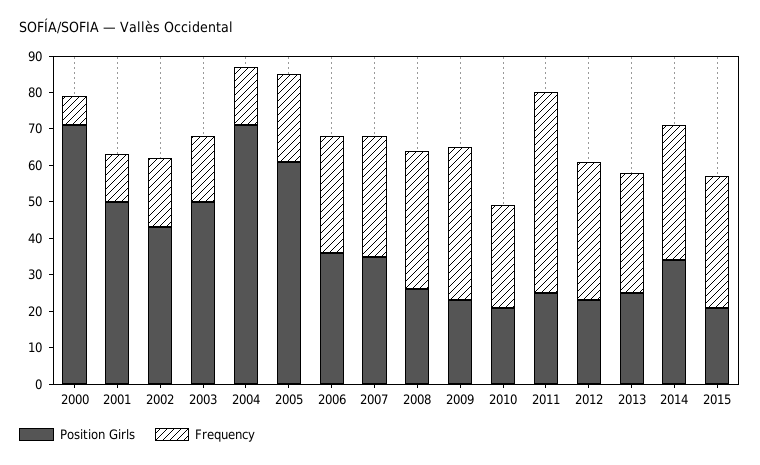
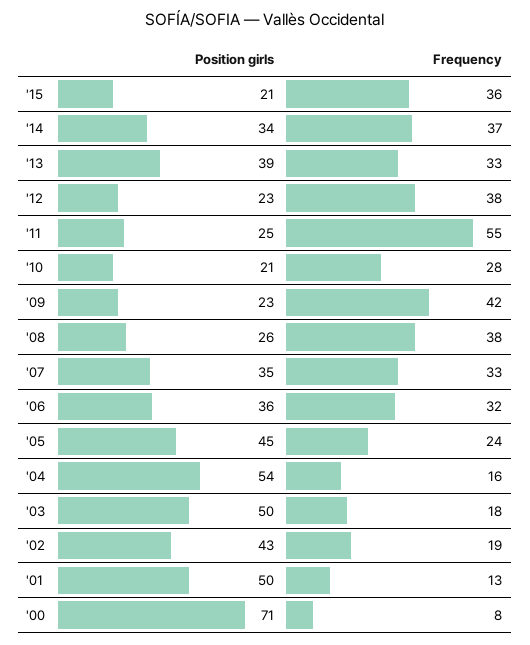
Position Girls, 2004: 70 -> 54
Position Girls, 2005: 60 -> 45
Position Girls, 2013: 25 -> 39

